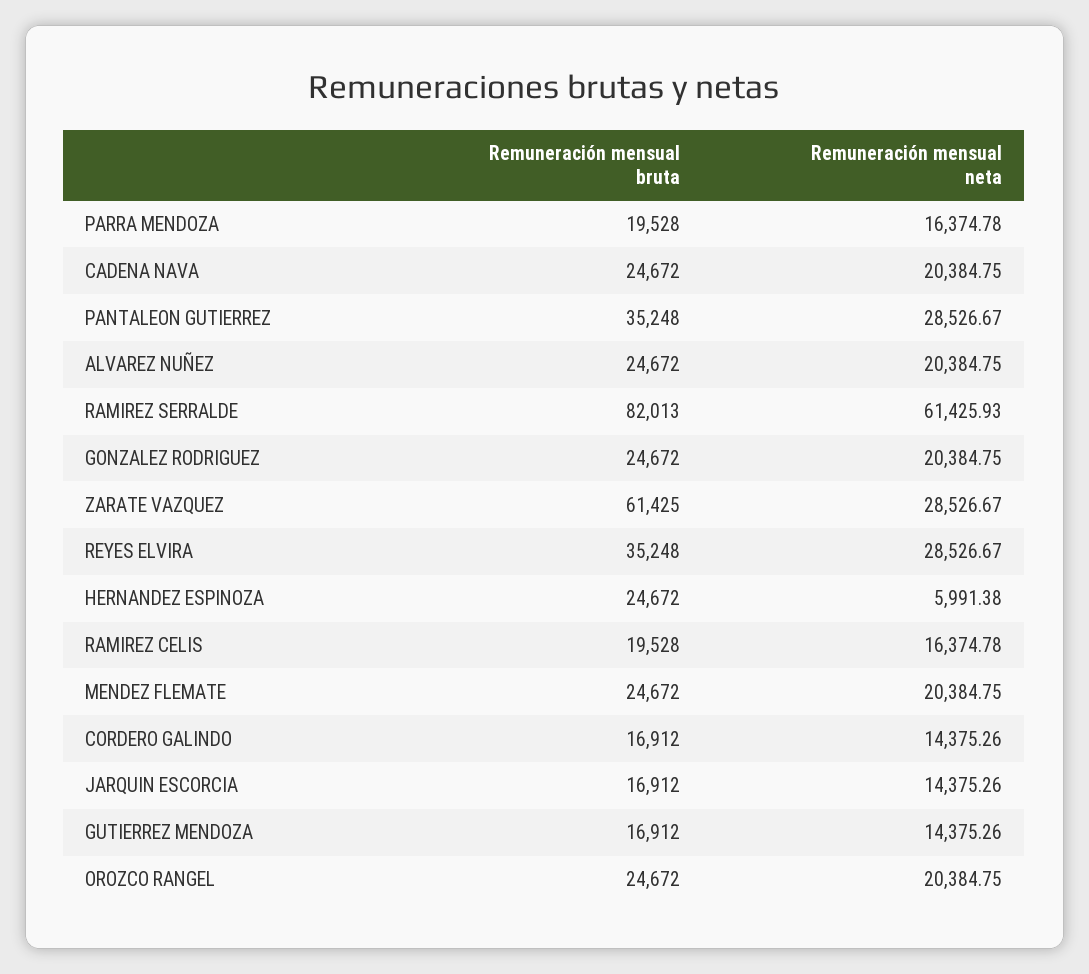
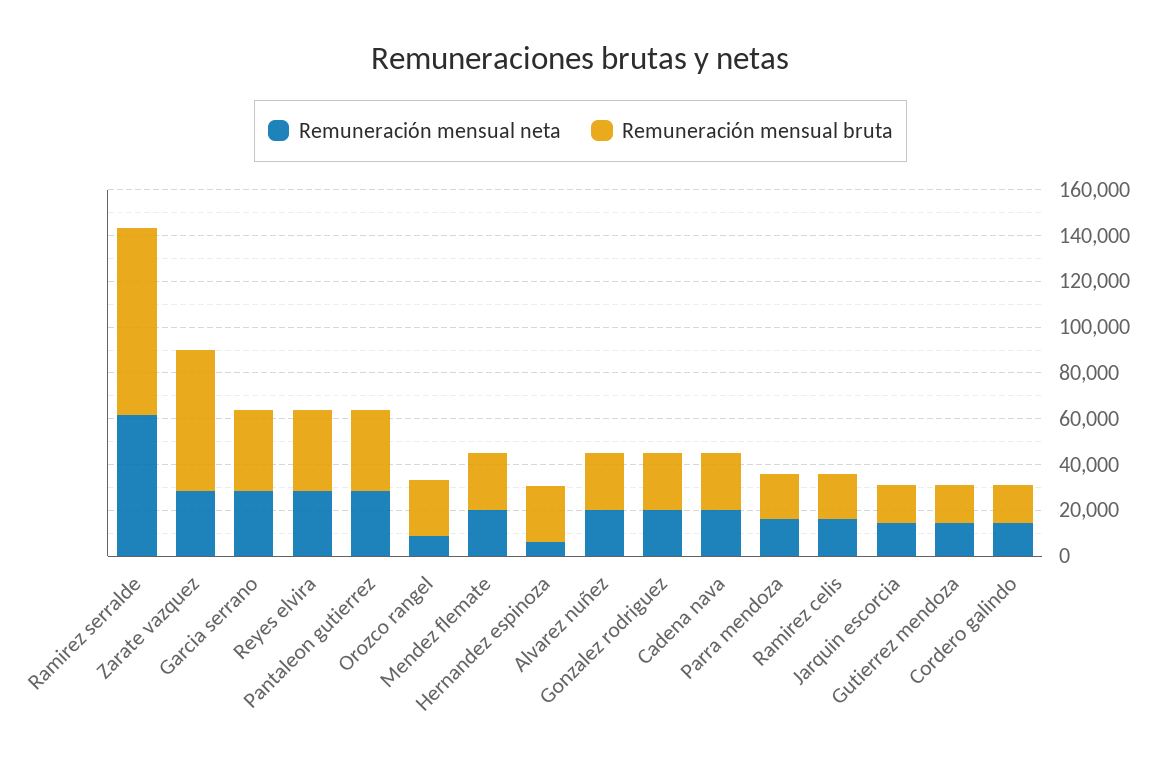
Remuneración mensual neta, OROZCO RANGEL: 20384.75 -> 10000
Remuneración mensual neta, Garcia serrano: none -> 30000
Remuneración mensual bruta, Garcia serrano: none -> 35000

